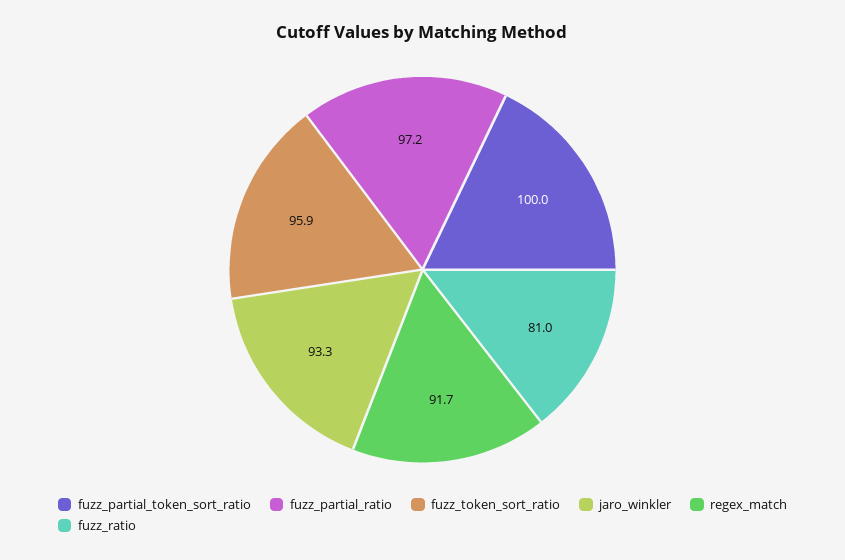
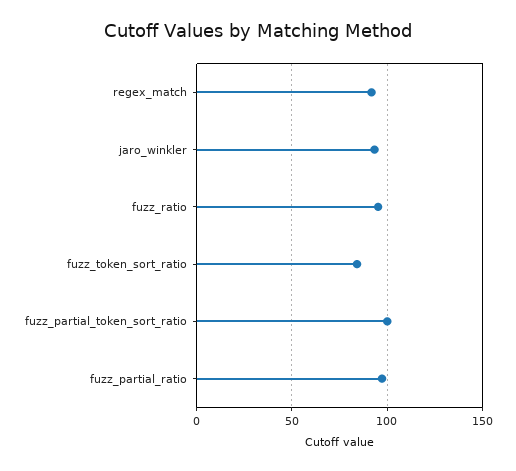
fuzz_token_sort_ratio: 95.9 -> 85
fuzz_ratio: 81 -> 95

